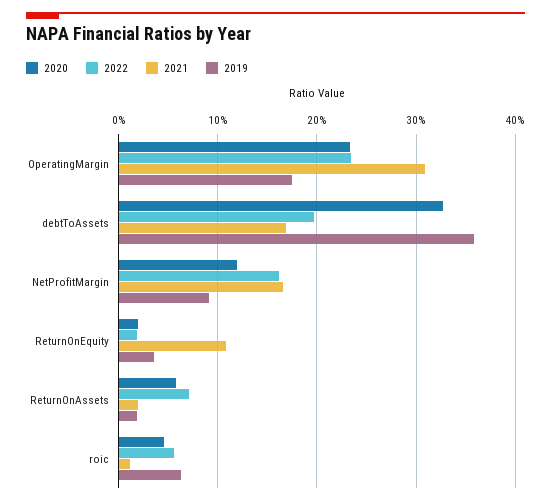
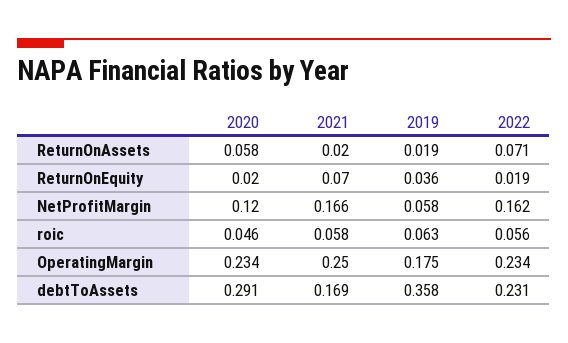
2021, OperatingMargin: 0.31 -> 0.25
2020, debtToAssets: 0.33 -> 0.291
2022, debtToAssets: 0.2 -> 0.231
2019, NetProfitMargin: 0.09 -> 0.058
2021, ReturnOnEquity: 0.11 -> 0.07
2021, roic: 0.01 -> 0.058

